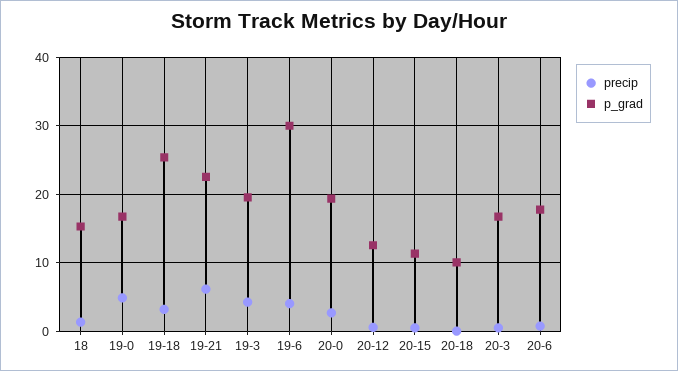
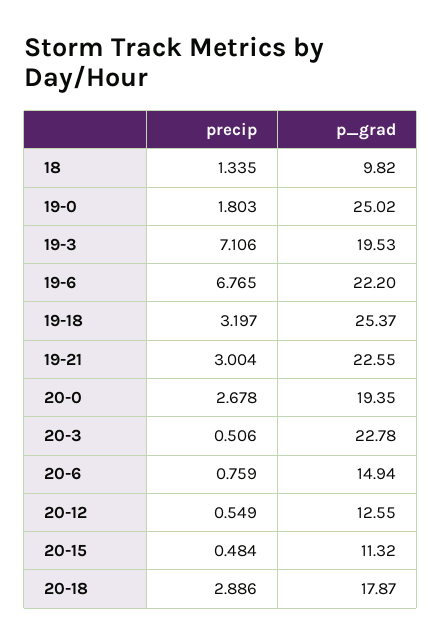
p_grad, 18: 15 -> 9.82
precip, 19-0: 5 -> 1.803
p_grad, 19-0: 17 -> 25.02
precip, 19-21: 6 -> 3.004
precip, 19-3: 4 -> 7.106
precip, 19-6: 4 -> 6.765
p_grad, 19-6: 30 -> 22.2
precip, 20-18: 0 -> 2.886
p_grad, 20-18: 10 -> 17.87
p_grad, 20-3: 17 -> 22.78
p_grad, 20-6: 18 -> 14.94

